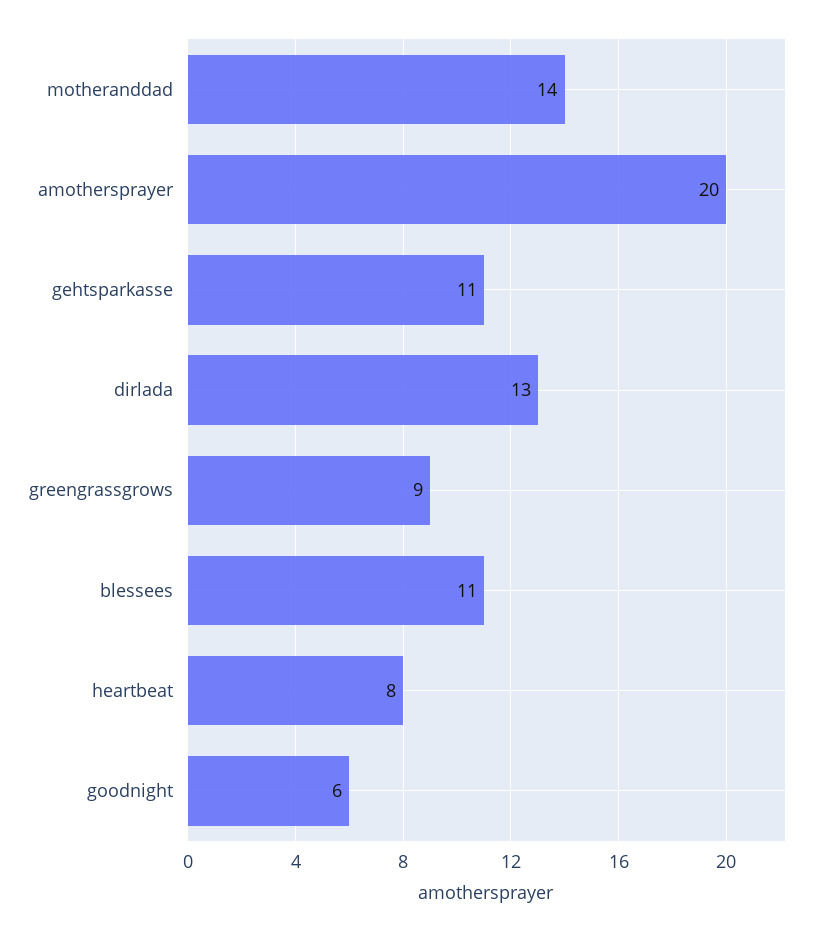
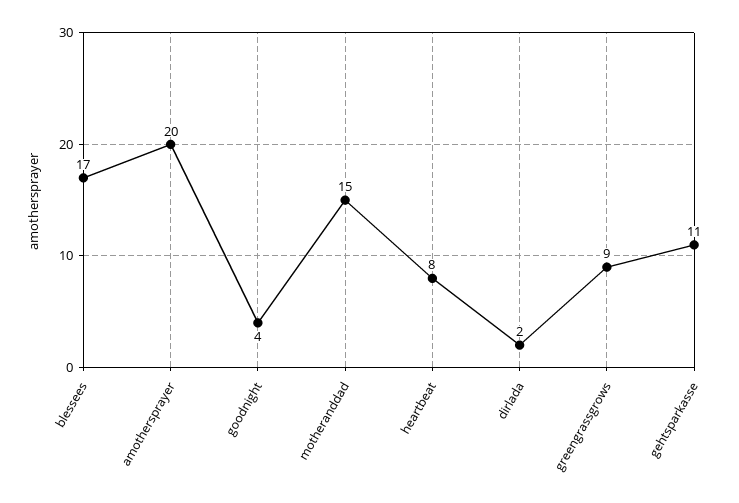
motheranddad: 14 -> 15
dirlada: 13 -> 2
blessees: 11 -> 17
goodnight: 6 -> 4

